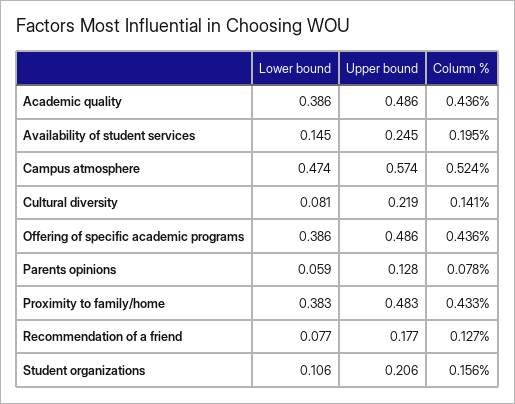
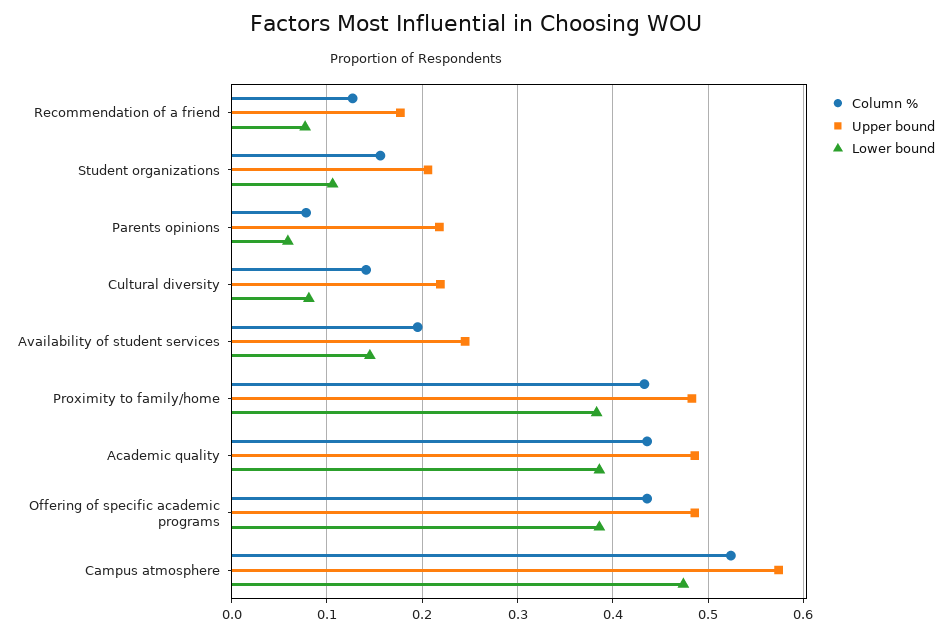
Upper bound, Parents opinions: 0.128 -> 0.22

